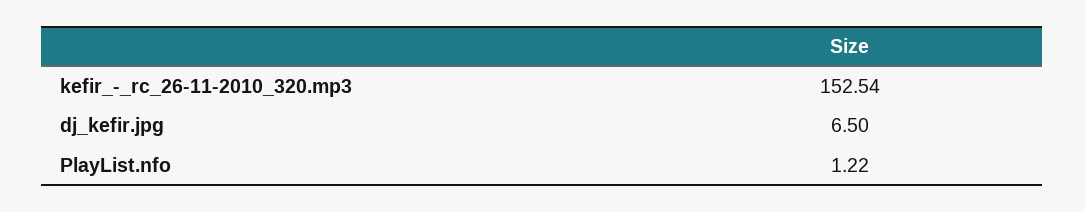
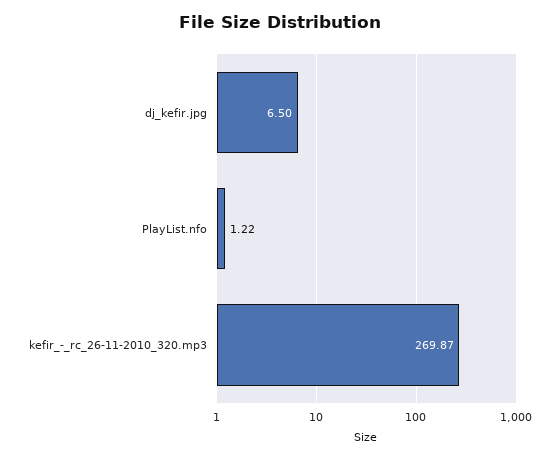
kefir_-_rc_26-11-2010_320.mp3: 152.54 -> 269.87

